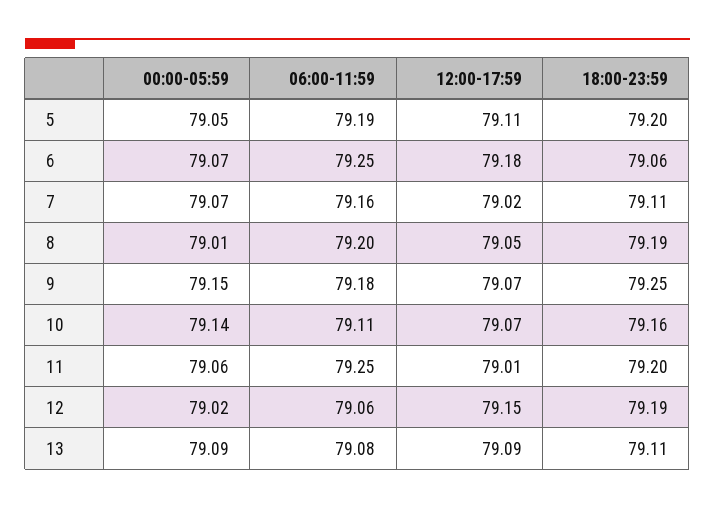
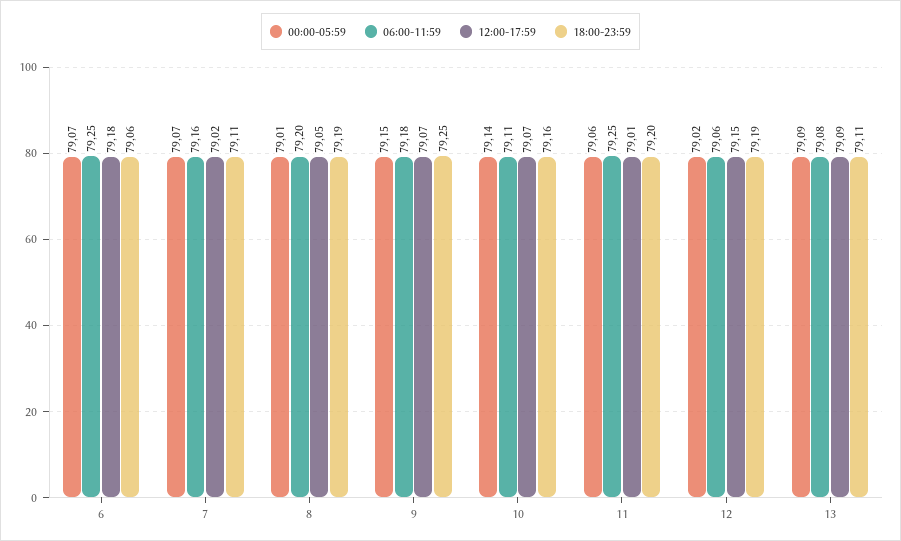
00:00-05:59, 5: 79.05 -> none
06:00-11:59, 5: 79.19 -> none
12:00-17:59, 5: 79.11 -> none
18:00-23:59, 5: 79.2 -> none

